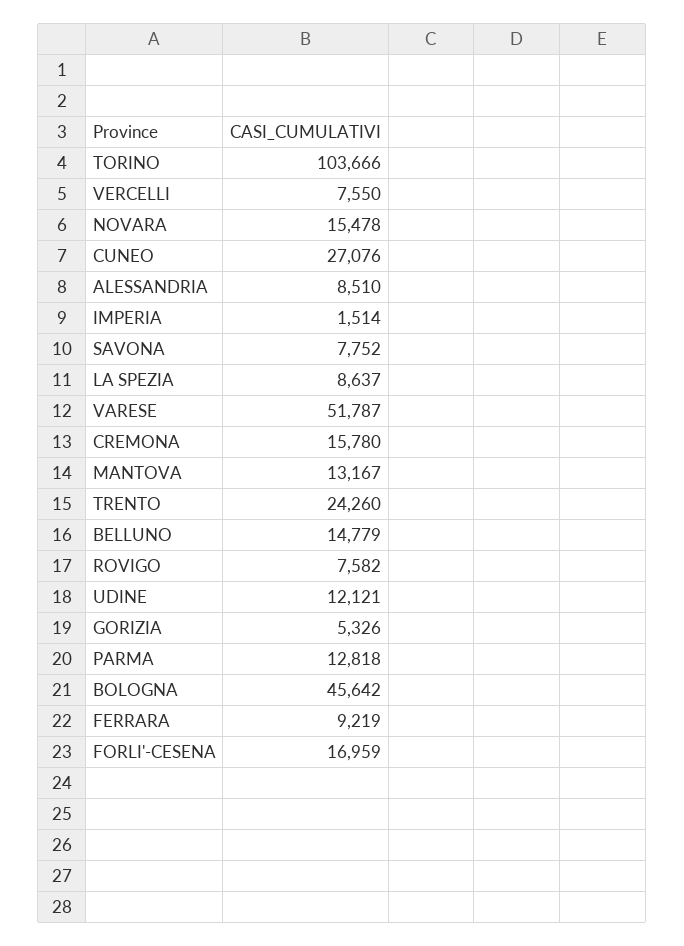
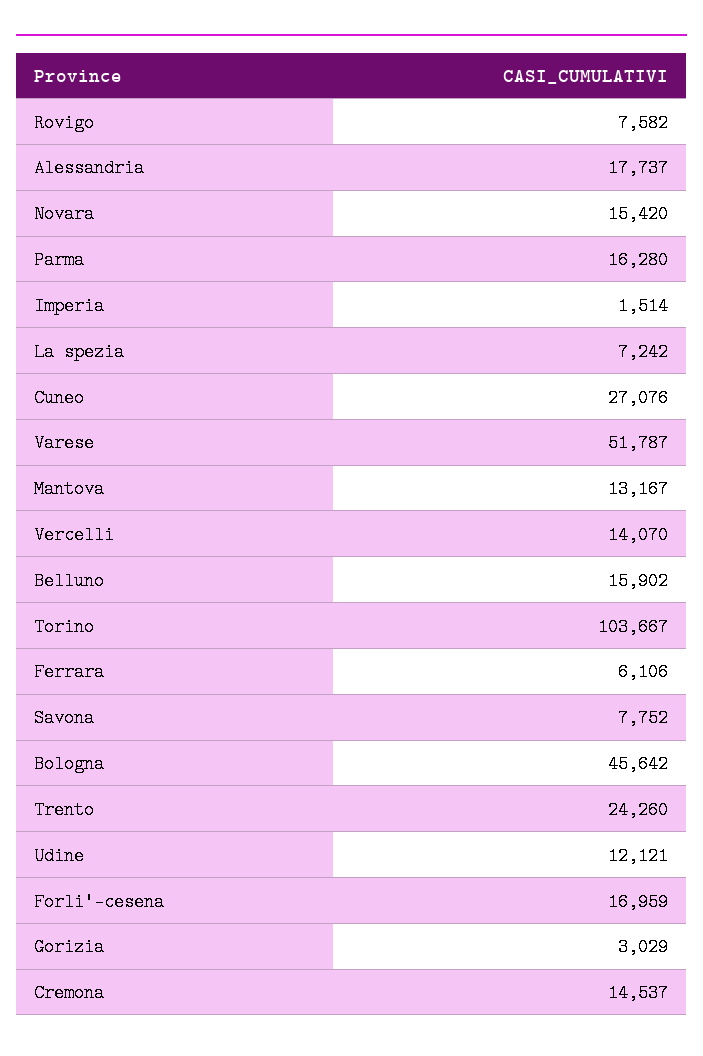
TORINO: 103666 -> 103667
VERCELLI: 7550 -> 14070
NOVARA: 15478 -> 15420
ALESSANDRIA: 8510 -> 17737
LA SPEZIA: 8637 -> 7242
CREMONA: 15780 -> 14537
BELLUNO: 14779 -> 15902
GORIZIA: 5326 -> 3029
PARMA: 12818 -> 16280
FERRARA: 9219 -> 6106

